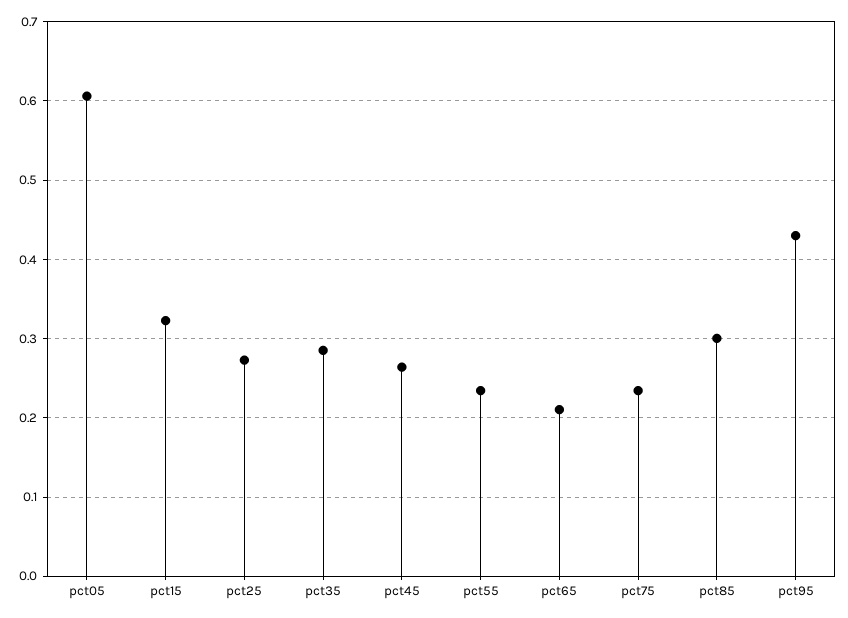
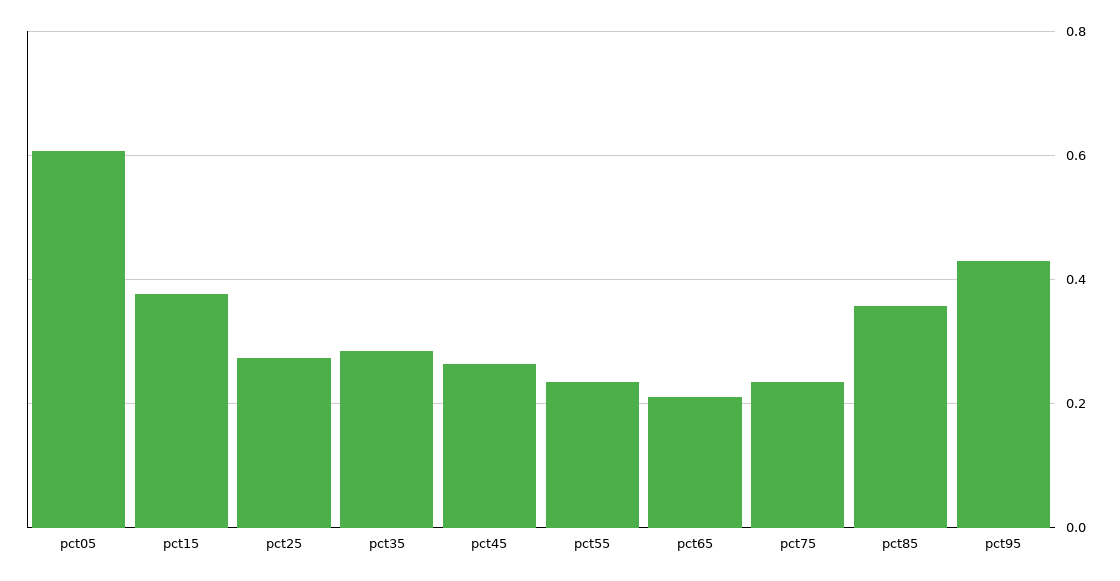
pct15: 0.32 -> 0.38
pct85: 0.3 -> 0.36

